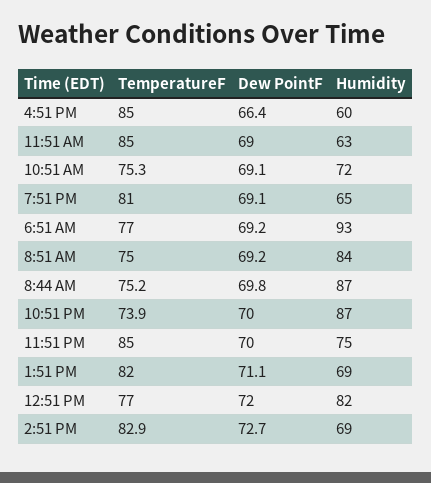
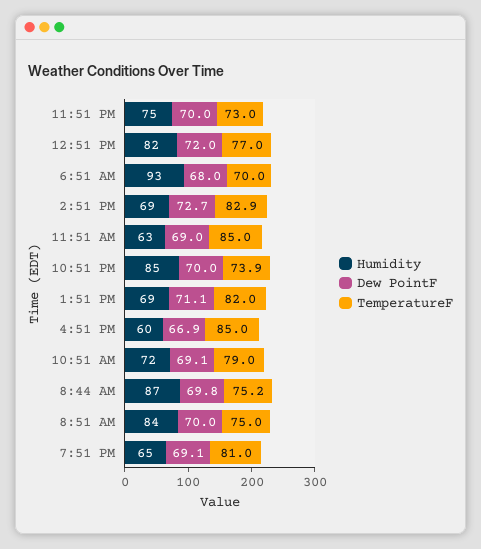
Dew PointF, 4:51 PM: 66.4 -> 66.9
TemperatureF, 10:51 AM: 75.3 -> 79
TemperatureF, 6:51 AM: 77 -> 70
Dew PointF, 6:51 AM: 69.2 -> 68
Dew PointF, 8:51 AM: 69.2 -> 70
Humidity, 10:51 PM: 87 -> 85
TemperatureF, 11:51 PM: 85 -> 73

